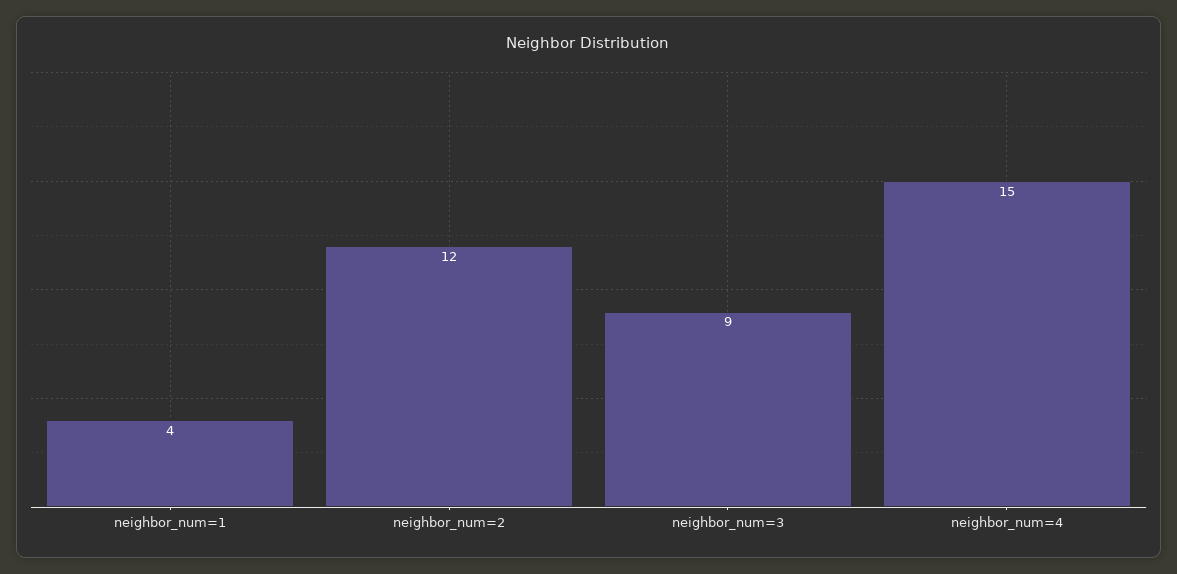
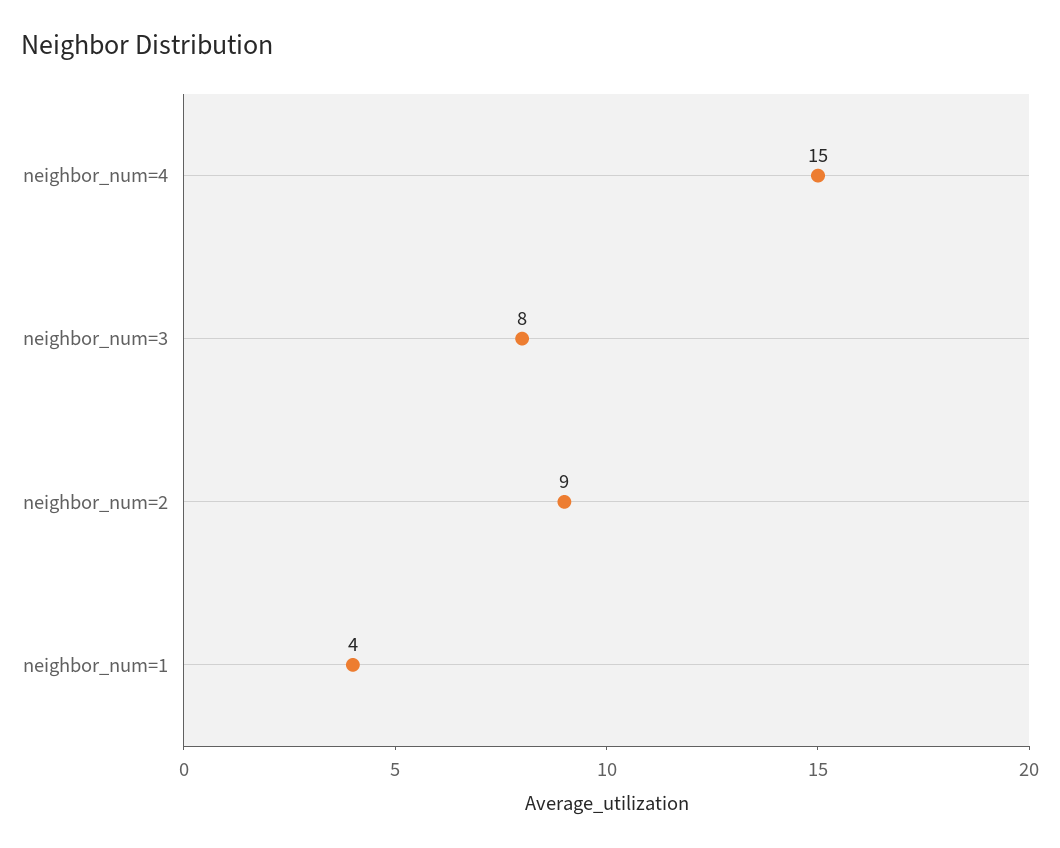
neighbor_num=2: 12 -> 9
neighbor_num=3: 9 -> 8

